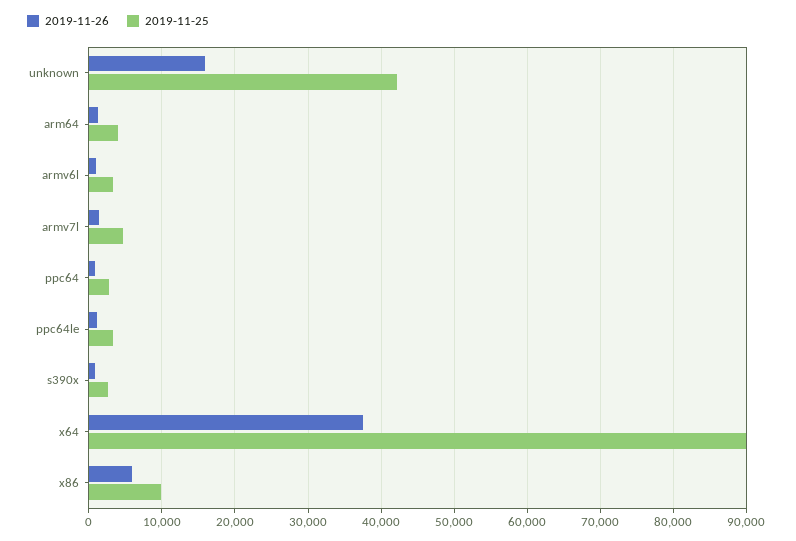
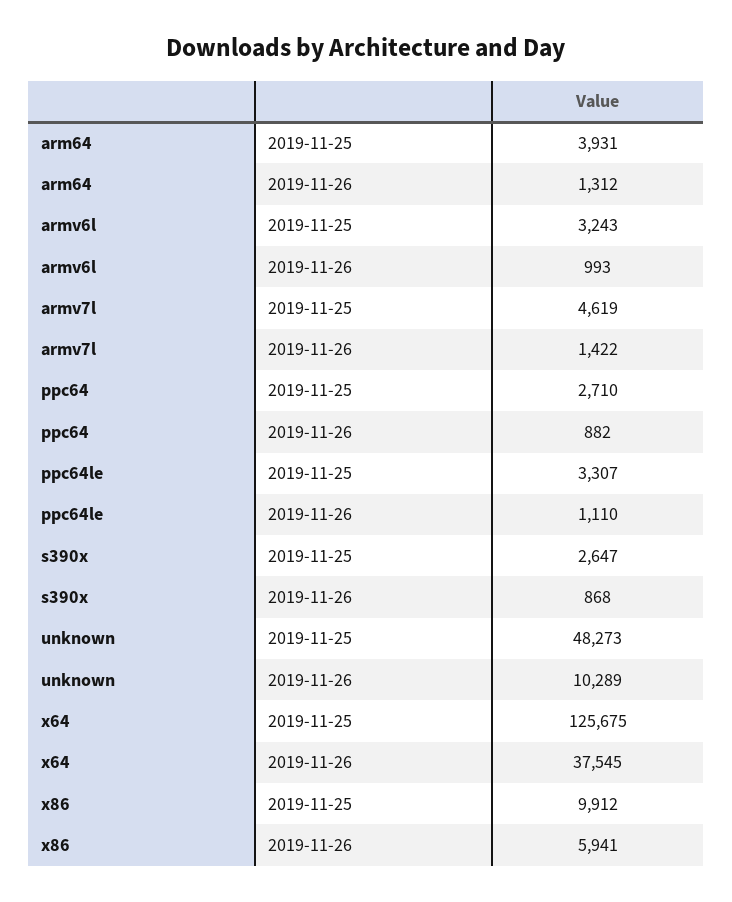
2019-11-26, unknown: 16000 -> 10289
2019-11-25, unknown: 42000 -> 48273
2019-11-25, x64: 90000 -> 125675

